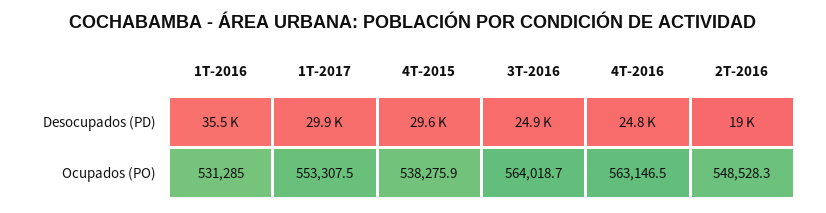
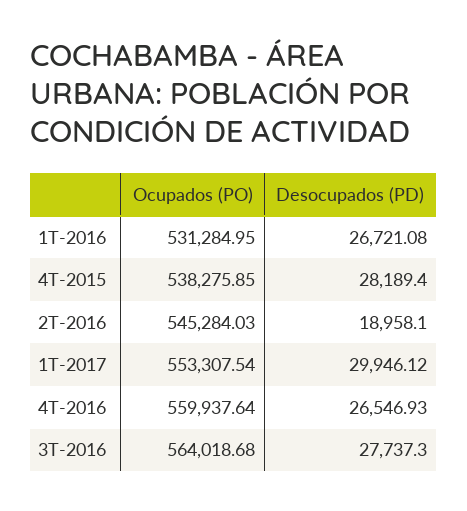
1T-2016, Desocupados (PD): 35500 -> 26721.08
4T-2015, Desocupados (PD): 29600 -> 28189.4
3T-2016, Desocupados (PD): 24900 -> 27737.3
4T-2016, Desocupados (PD): 24800 -> 26546.93
4T-2016, Ocupados (PO): 563146.5 -> 559937.64
2T-2016, Ocupados (PO): 548528.3 -> 545284.03

